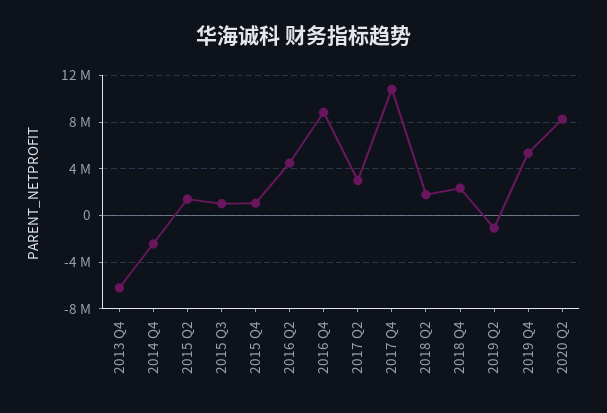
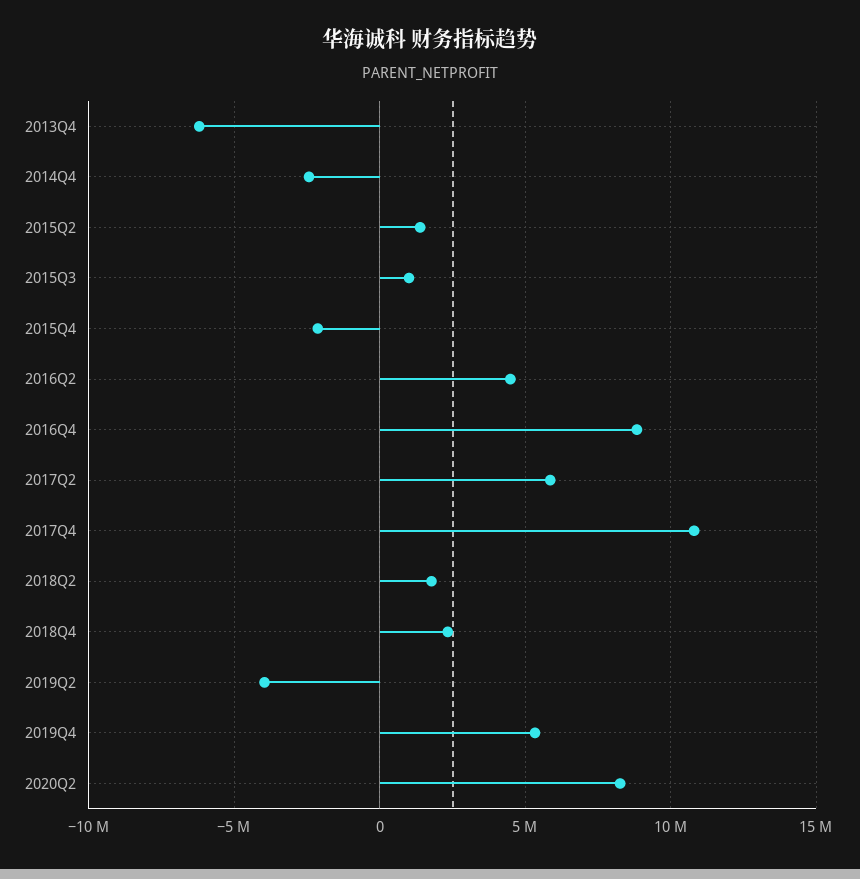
2015 Q4: 1000000 -> -2000000
2017 Q2: 3000000 -> 6000000
2019 Q2: -1000000 -> -4000000

